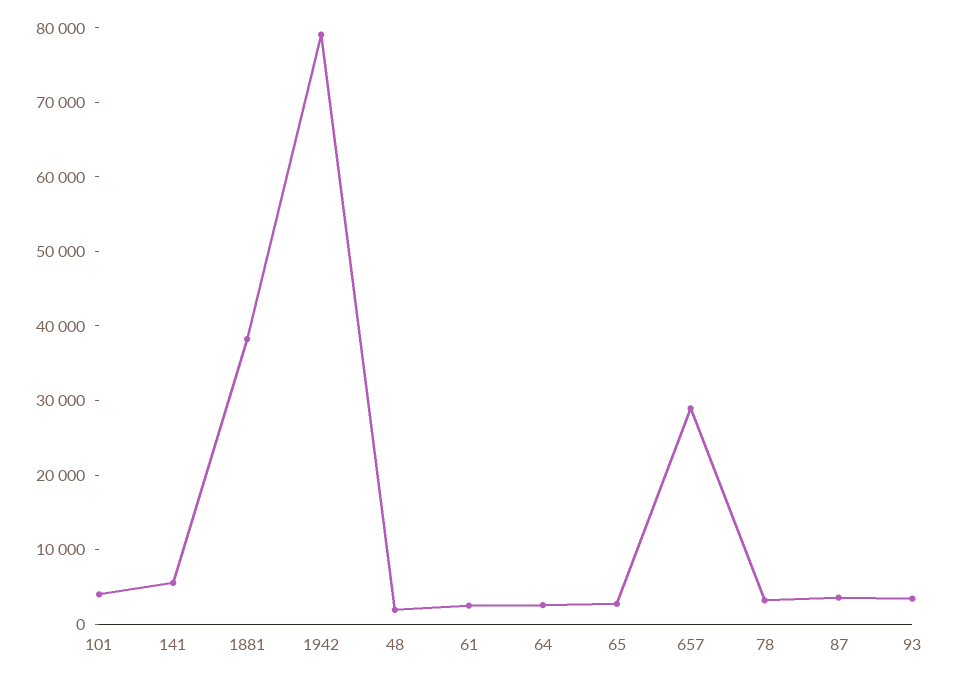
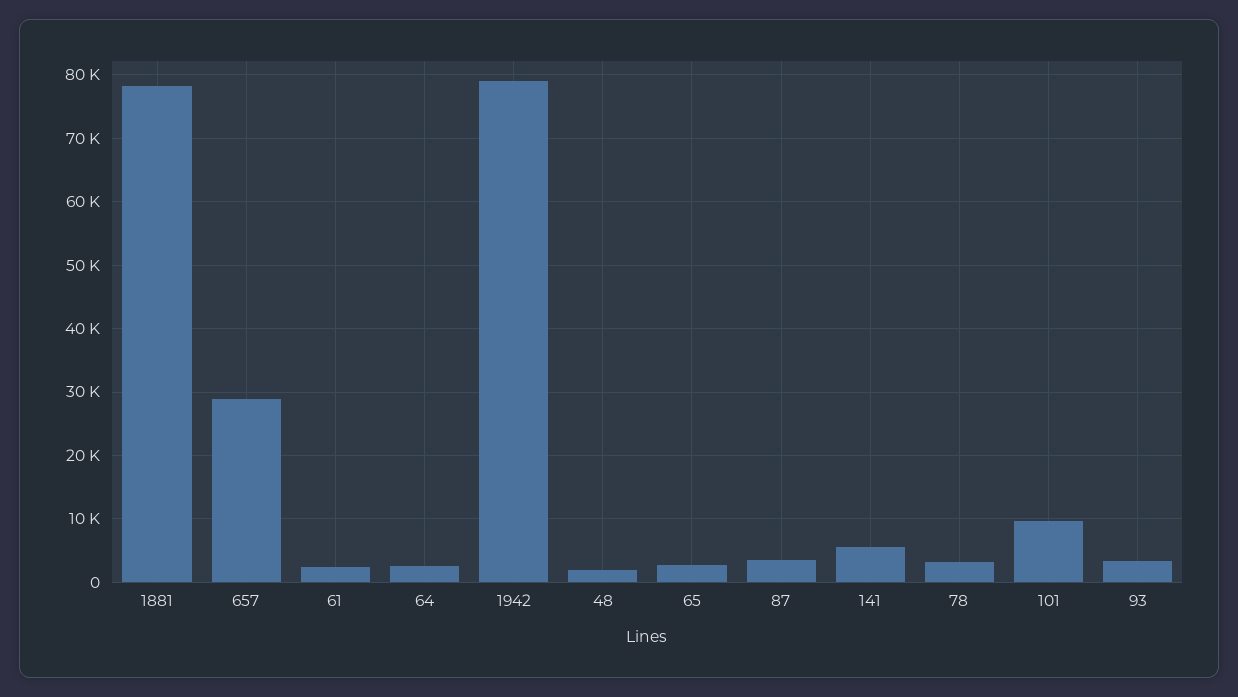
101: 4000 -> 10000
1881: 38000 -> 78000

